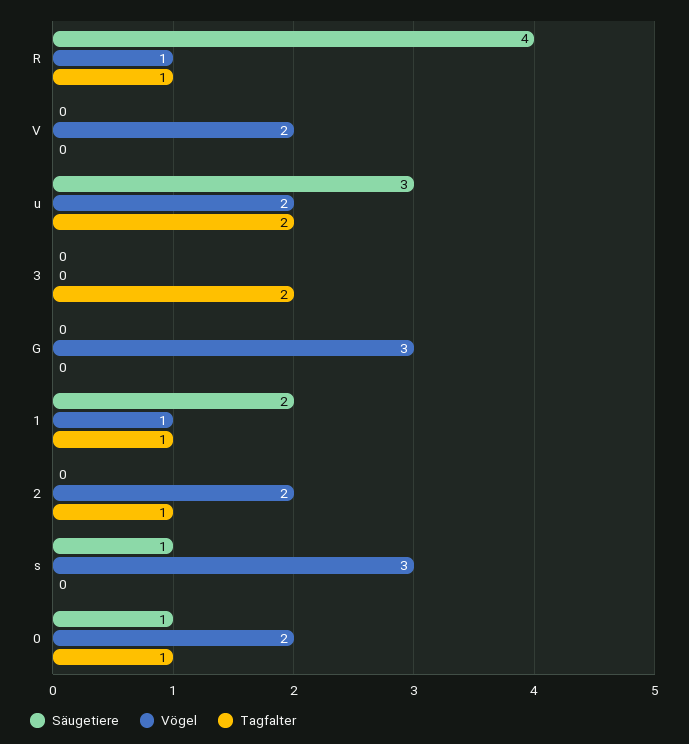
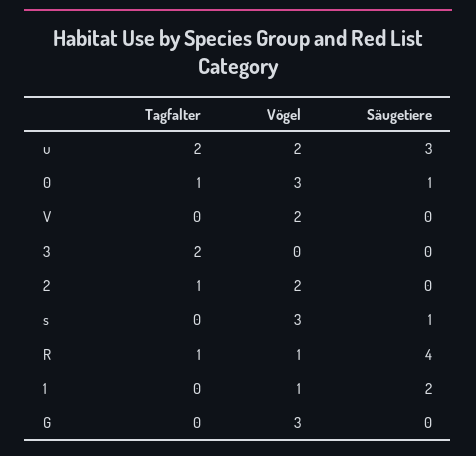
Tagfalter, 1: 1 -> 0
Vögel, 0: 2 -> 3

